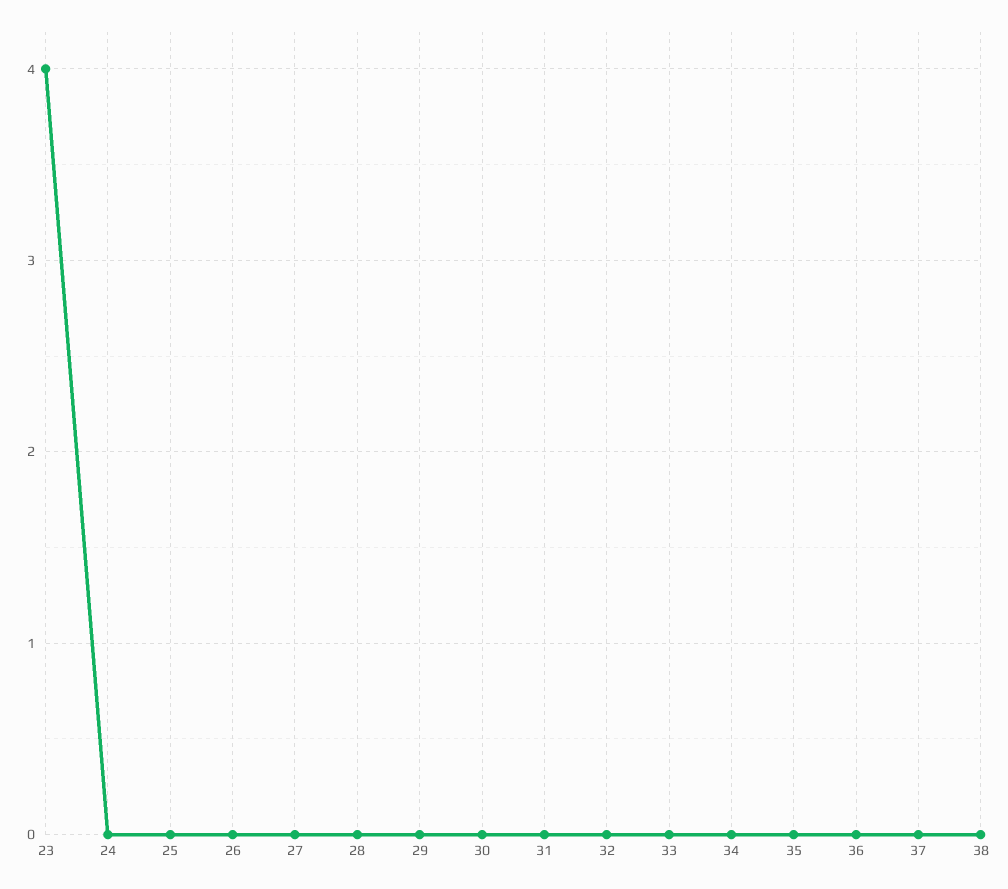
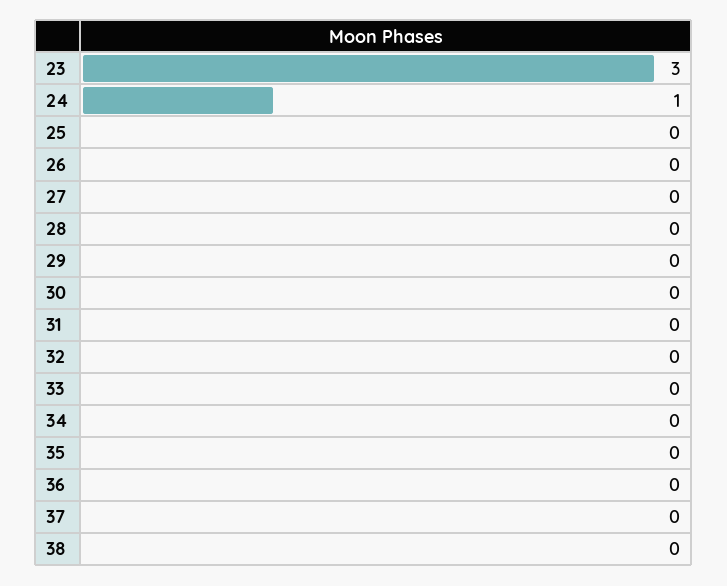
23: 4 -> 3
24: 0 -> 1

